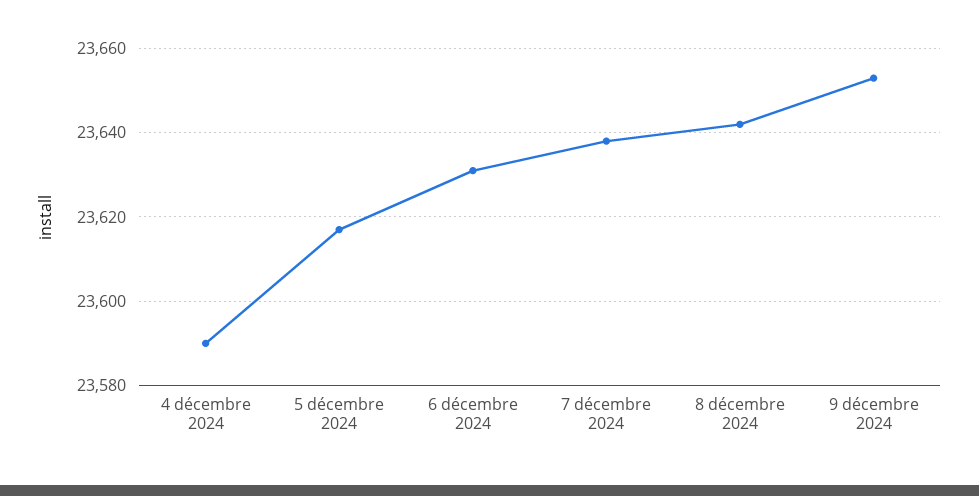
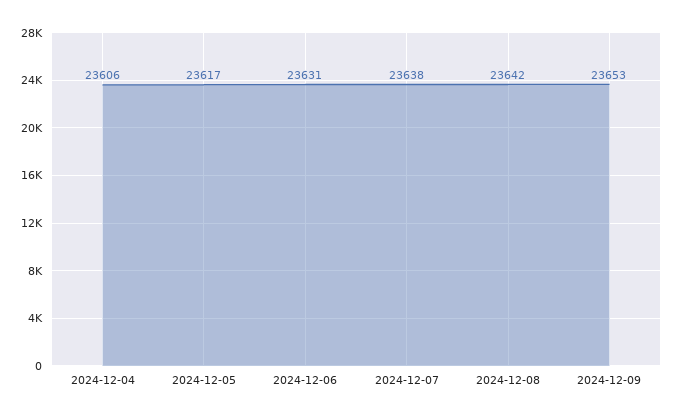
4 décembre 2024: 23590 -> 23606

